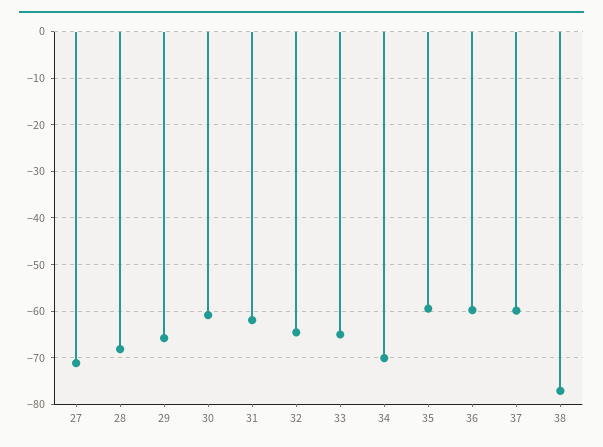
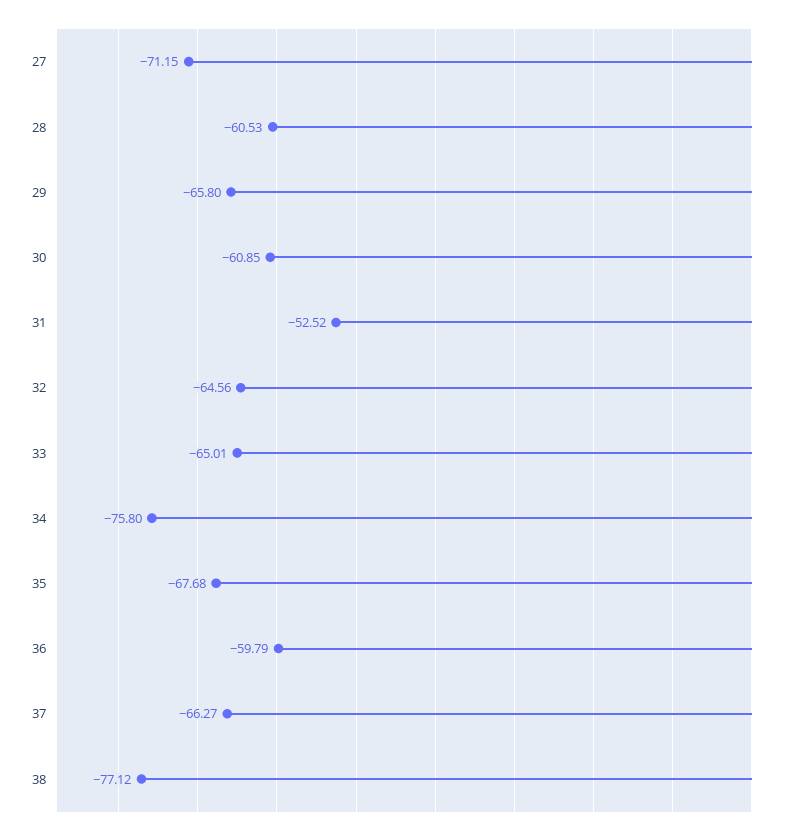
28: -68 -> -60.53
31: -62 -> -52.52
34: -70 -> -75.8
35: -60 -> -67.68
37: -60 -> -66.27

